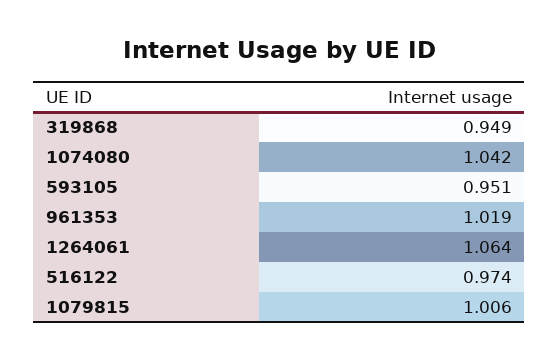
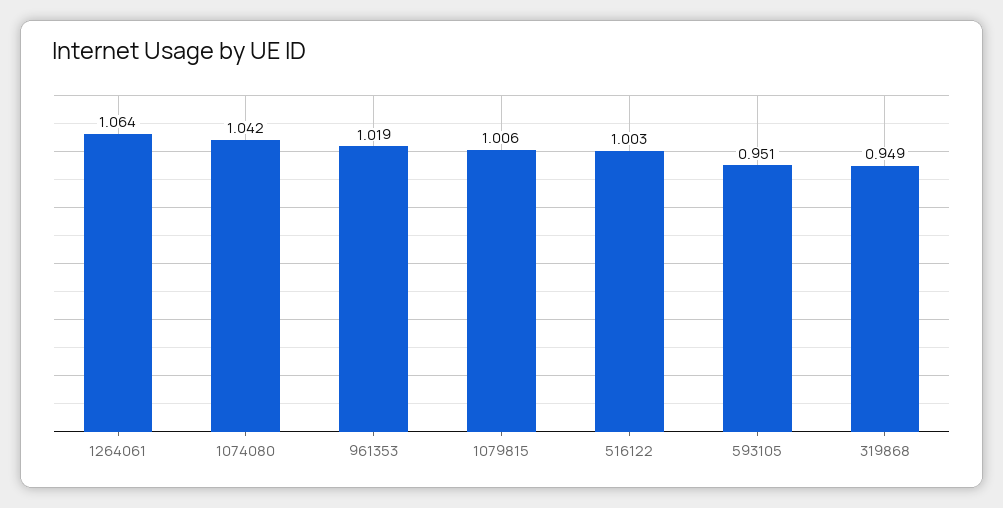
516122: 0.974 -> 1.003

